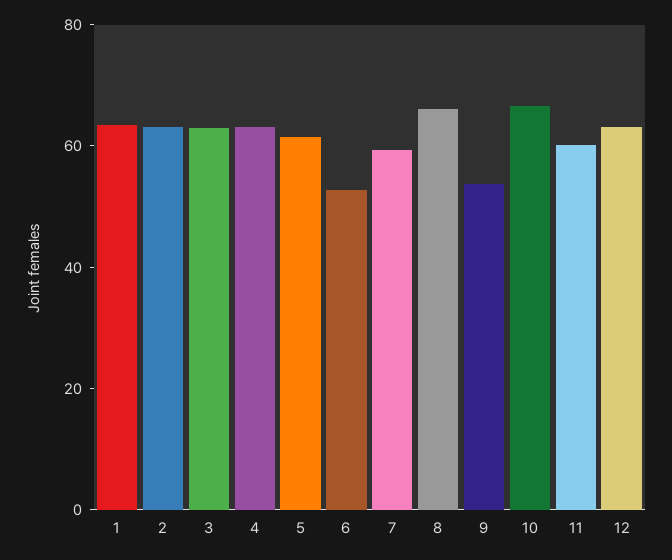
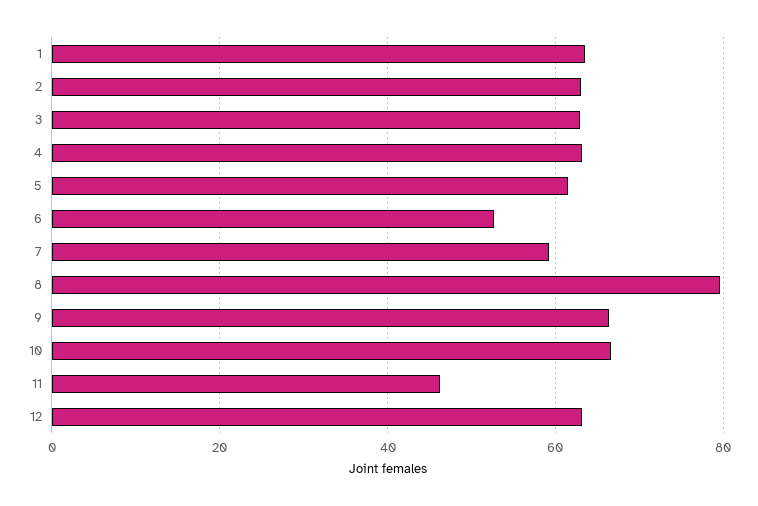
8: 65 -> 80
9: 55 -> 66
11: 60 -> 46

